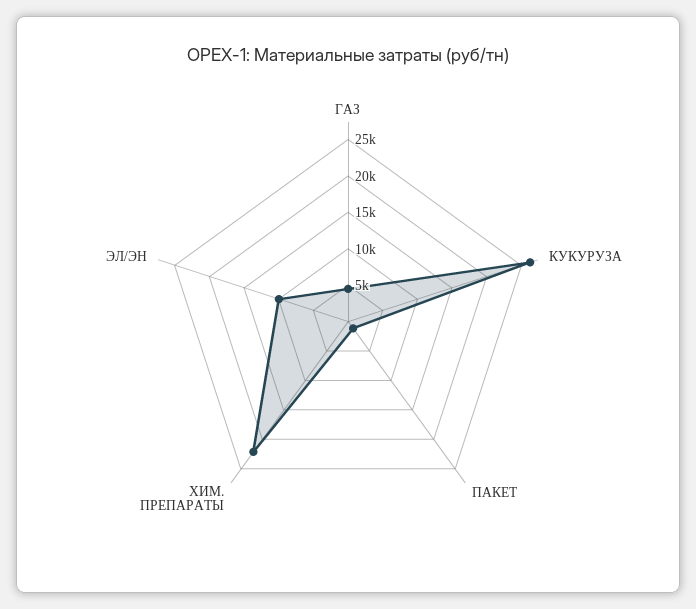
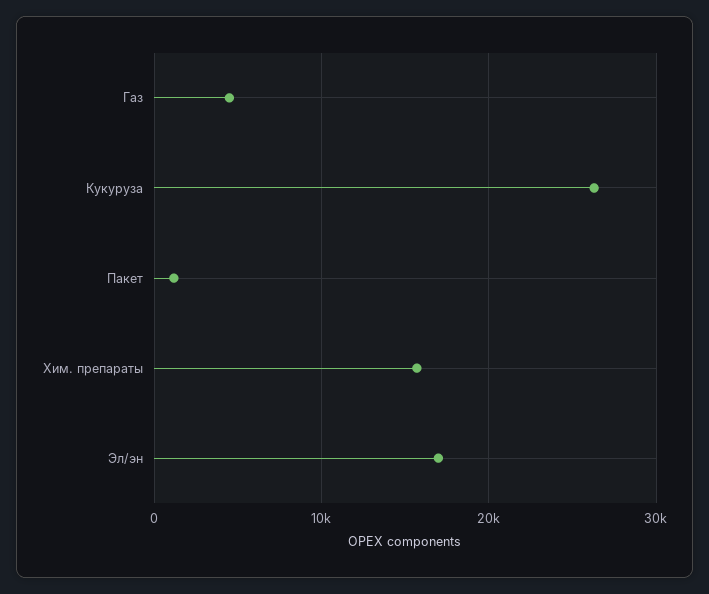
ХИМ. ПРЕПАРАТЫ: 22500 -> 16000
ЭЛ/ЭН: 10000 -> 17000

